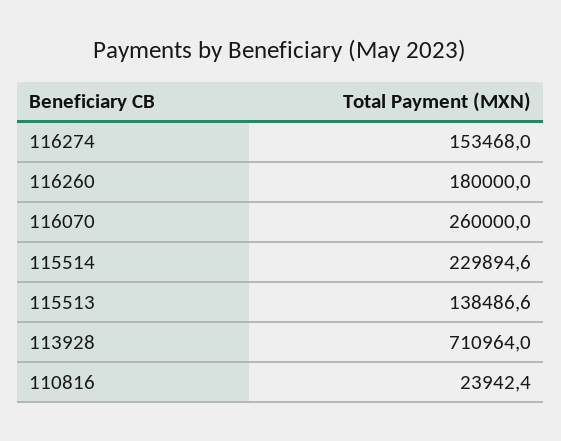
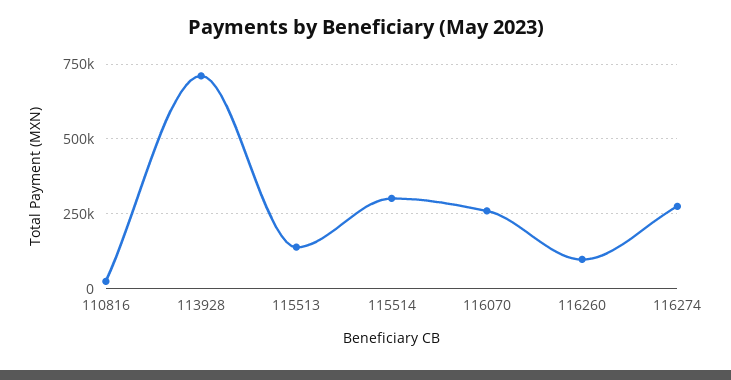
116274: 153468 -> 275000
116260: 180000 -> 100000
115514: 229894.6 -> 300000

